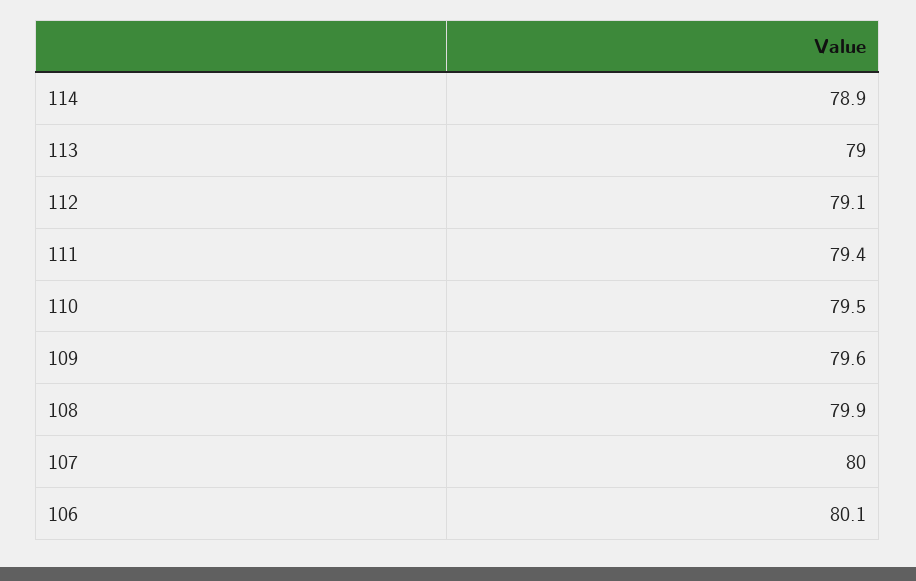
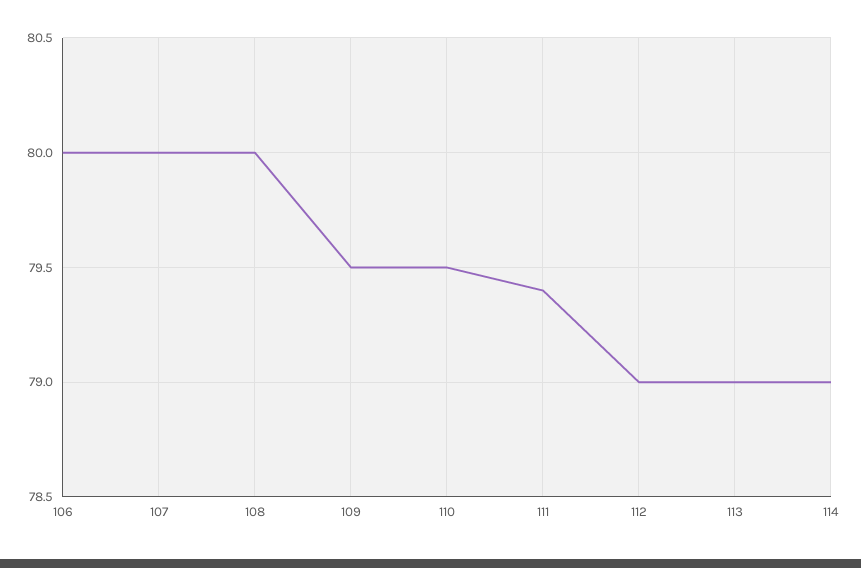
114: 78.9 -> 79
112: 79.1 -> 79
109: 79.6 -> 79.5
108: 79.9 -> 80
106: 80.1 -> 80

